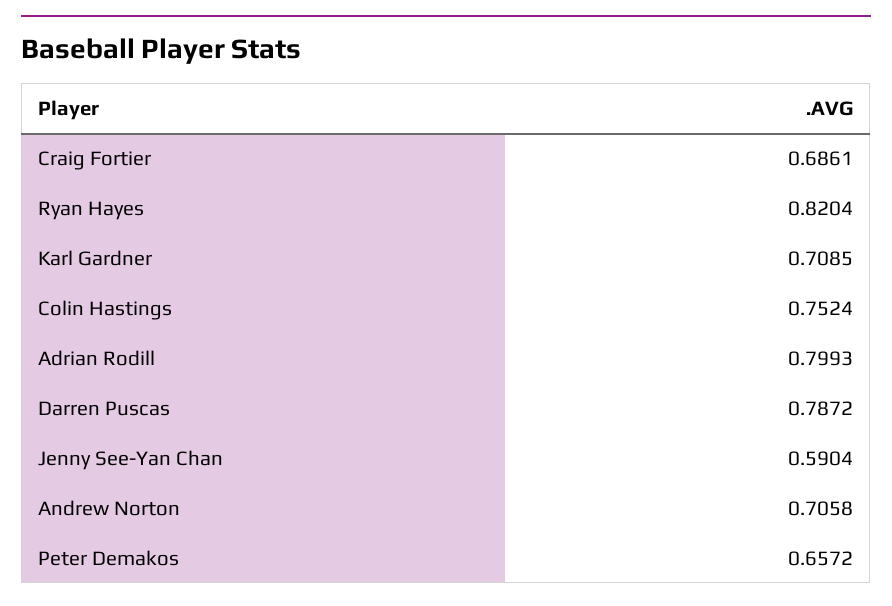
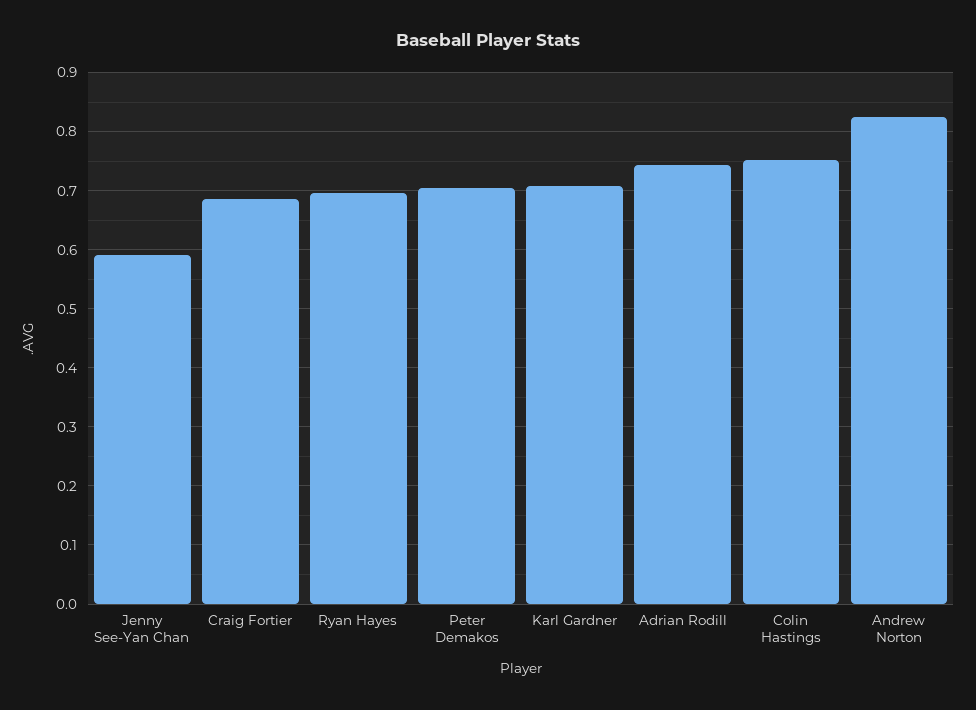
Ryan Hayes: 0.8204 -> 0.7
Adrian Rodill: 0.7993 -> 0.74
Darren Puscas: 0.7872 -> none
Andrew Norton: 0.7058 -> 0.82
Peter Demakos: 0.6572 -> 0.7

